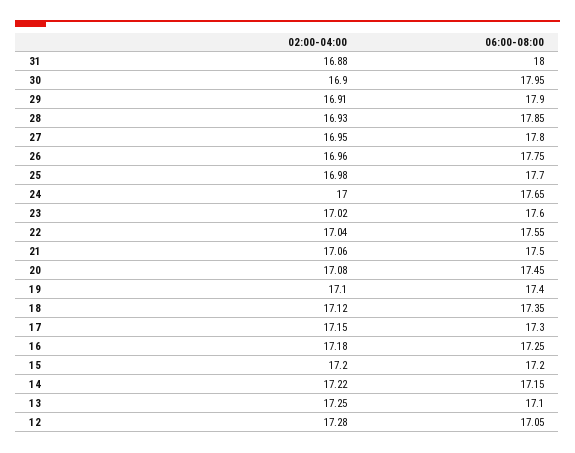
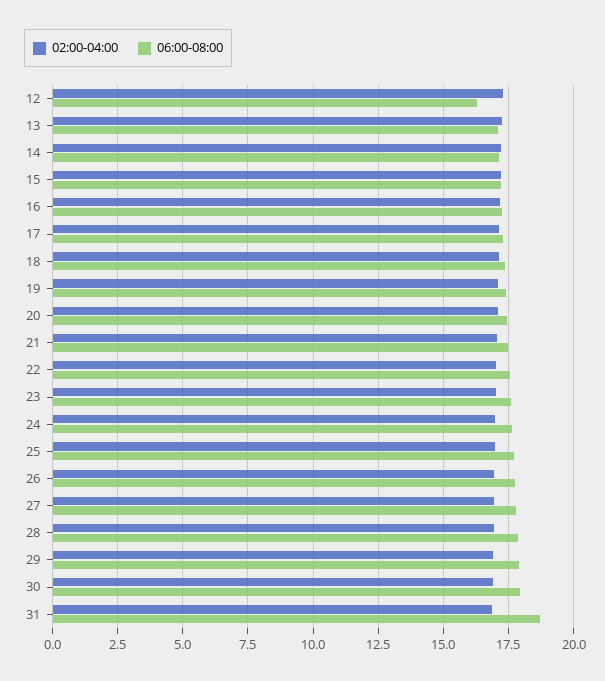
06:00-08:00, 31: 18 -> 18.75
06:00-08:00, 12: 17.05 -> 16.25

